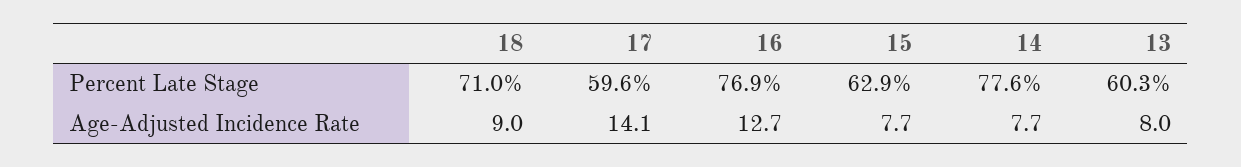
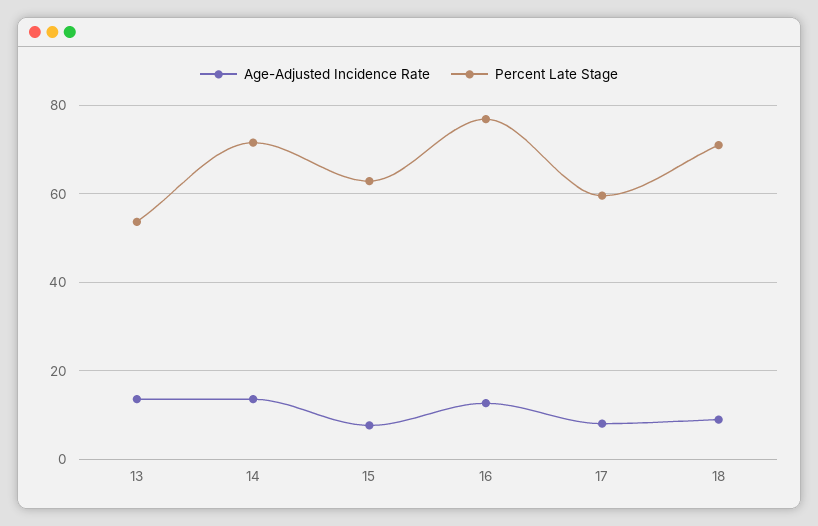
Percent Late Stage, 14: 77.6 -> 72
Percent Late Stage, 13: 60.3 -> 54
Age-Adjusted Incidence Rate, 17: 14.1 -> 8
Age-Adjusted Incidence Rate, 14: 7.7 -> 14
Age-Adjusted Incidence Rate, 13: 8 -> 14

